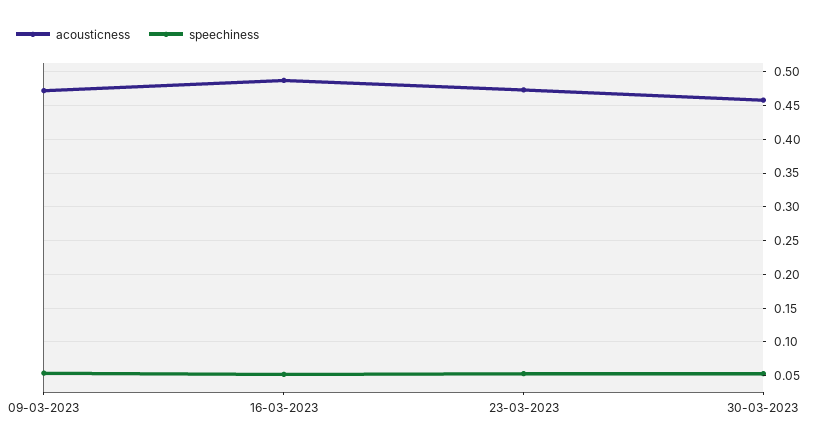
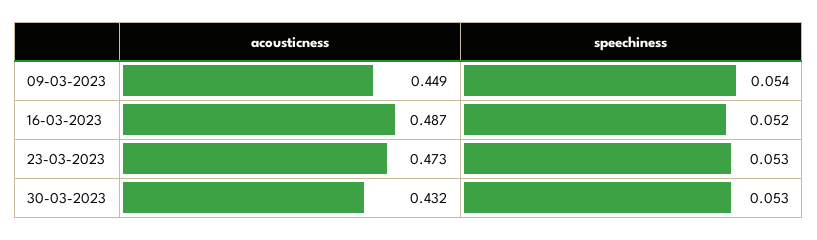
acousticness, 09-03-2023: 0.47 -> 0.449
acousticness, 30-03-2023: 0.46 -> 0.432

